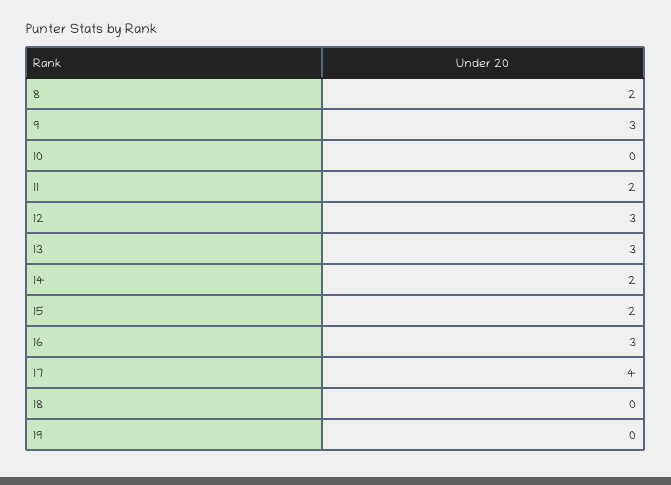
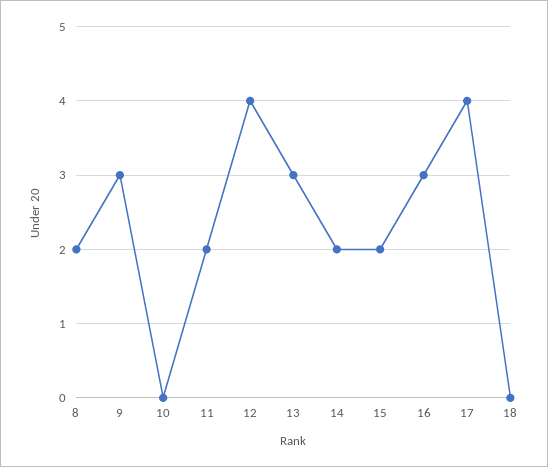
12: 3 -> 4
19: 0 -> none

